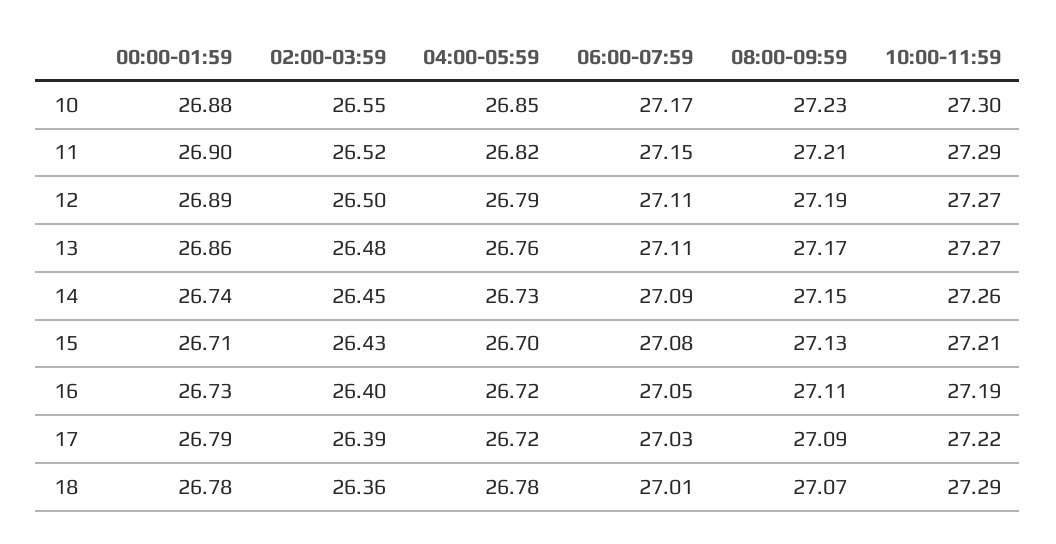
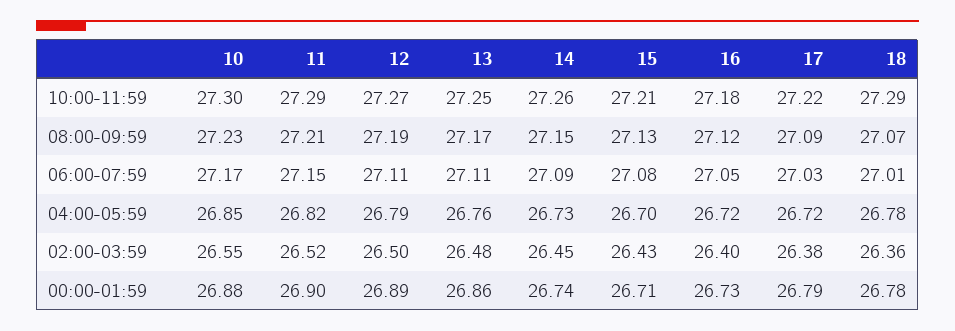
10:00-11:59, 13: 27.27 -> 27.25
08:00-09:59, 16: 27.11 -> 27.12
10:00-11:59, 16: 27.19 -> 27.18
02:00-03:59, 17: 26.39 -> 26.38

